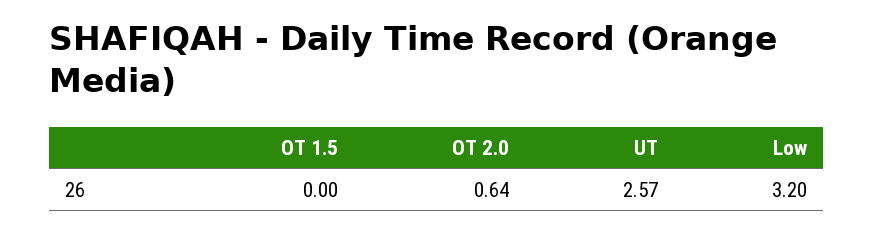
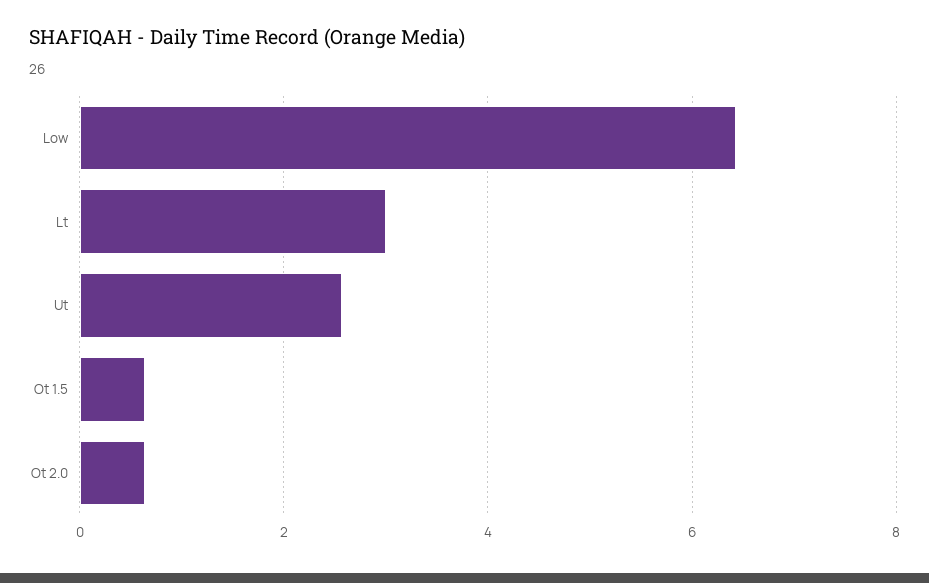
OT 1.5: 0 -> 0.6
Low: 3.2 -> 6.4
Lt: none -> 3

